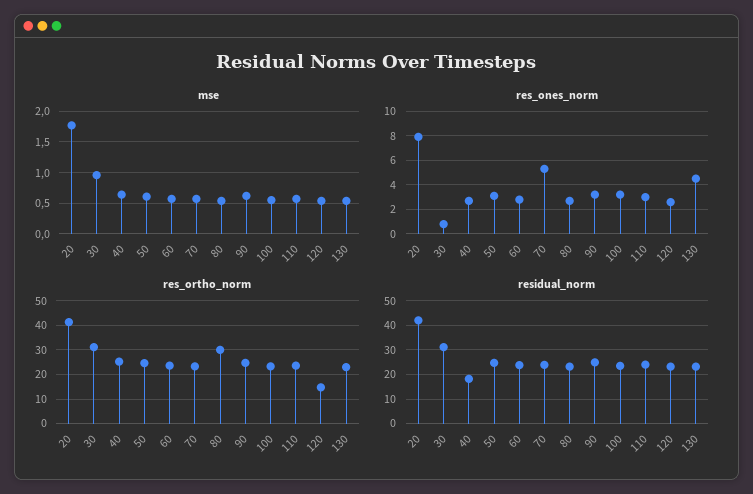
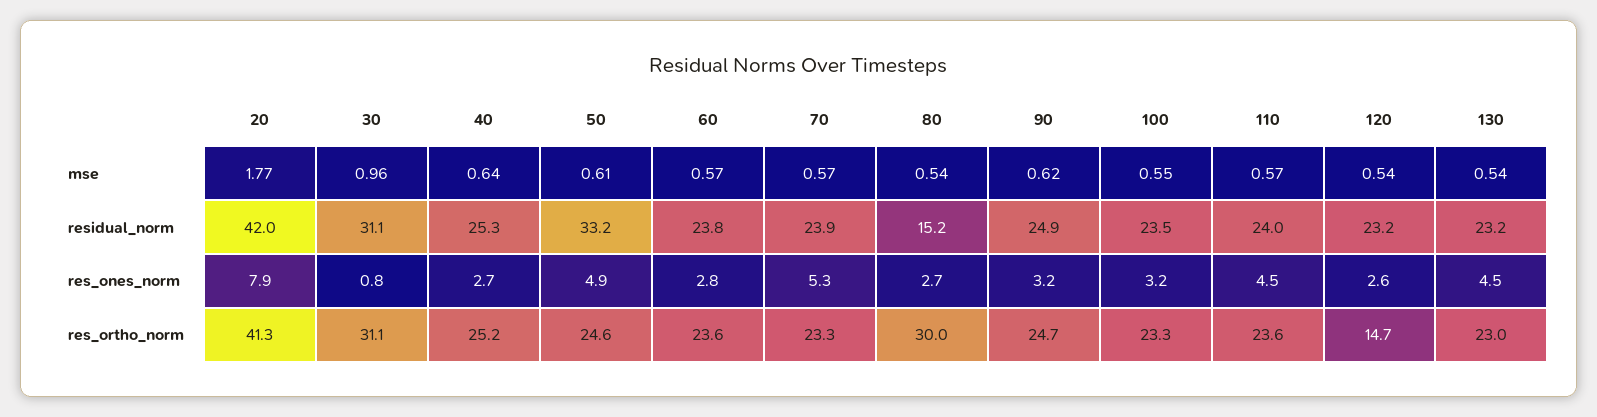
res_ones_norm, 50: 3 -> 4.9
res_ones_norm, 110: 3 -> 4.5
residual_norm, 40: 17.5 -> 25.3
residual_norm, 50: 25 -> 33.2
residual_norm, 80: 22.5 -> 15.2

